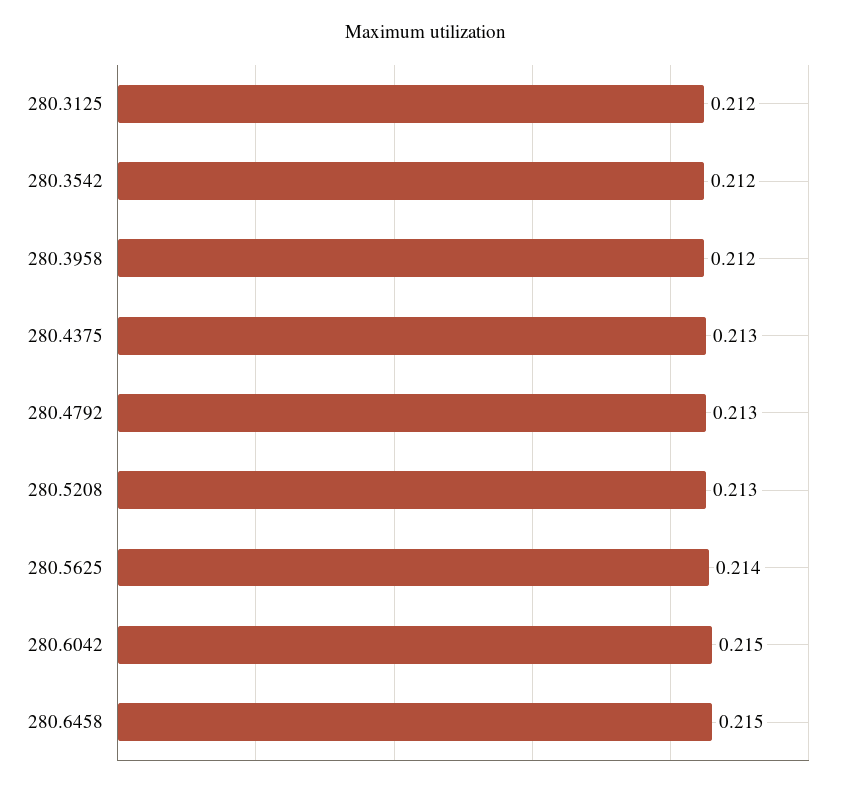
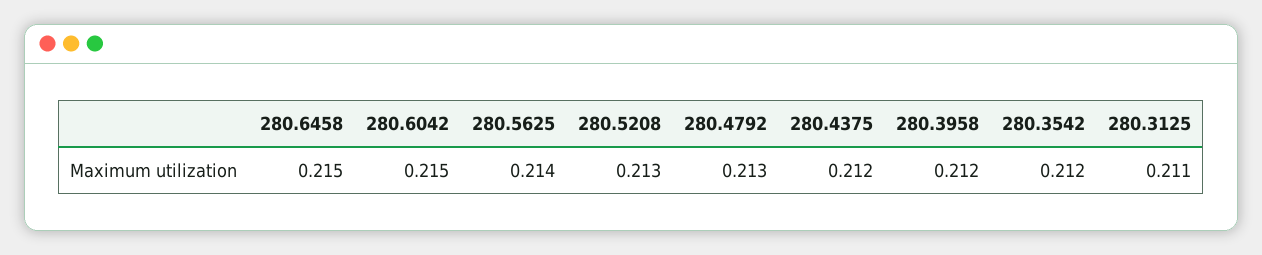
280.3125: 0.212 -> 0.211
280.4375: 0.213 -> 0.212

